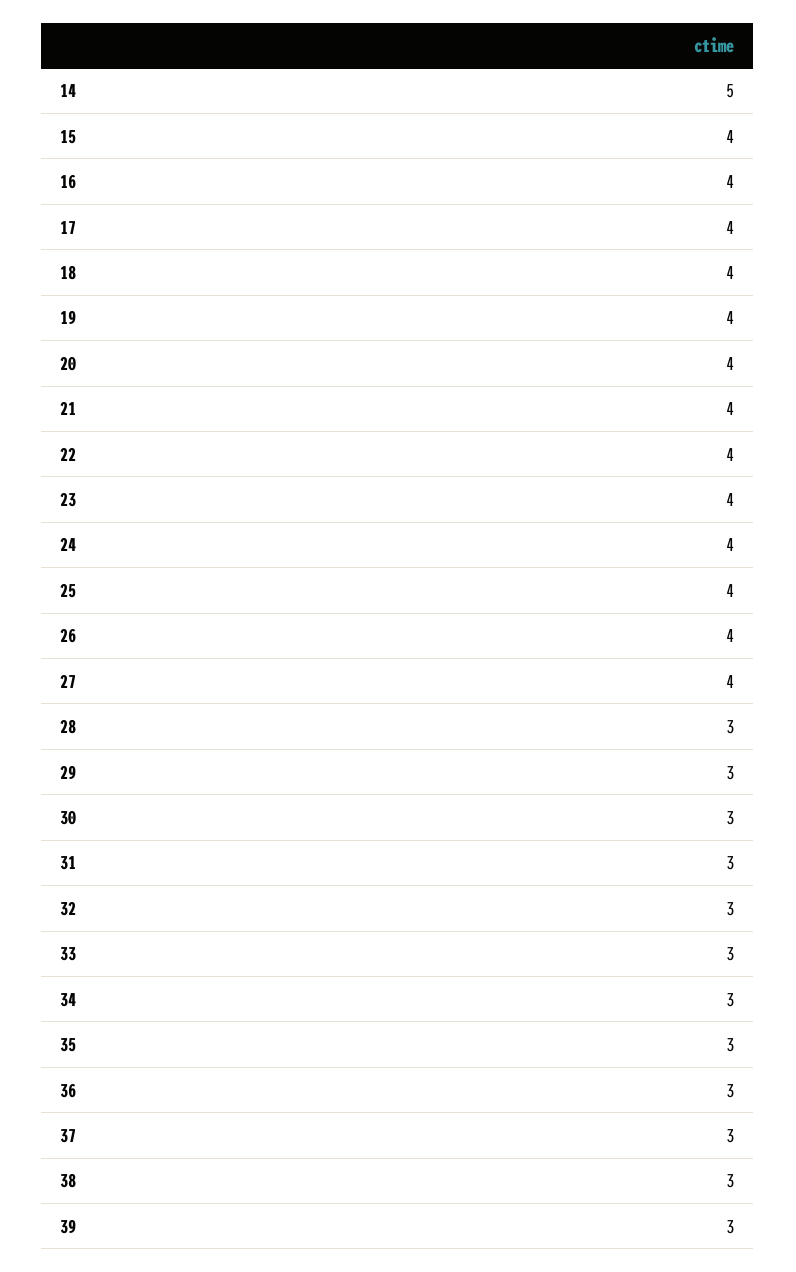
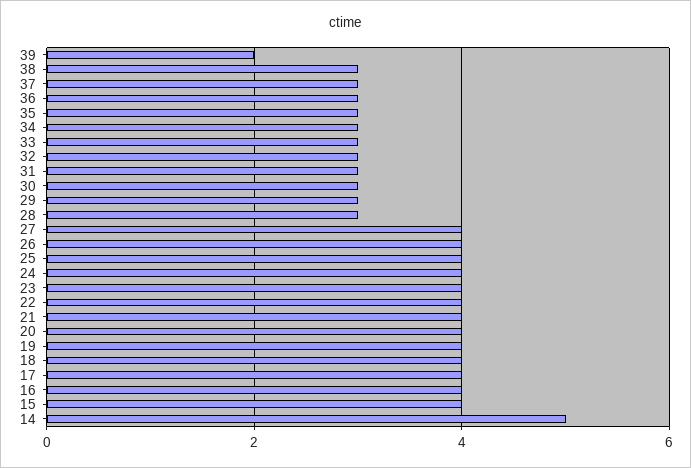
39: 3 -> 2

